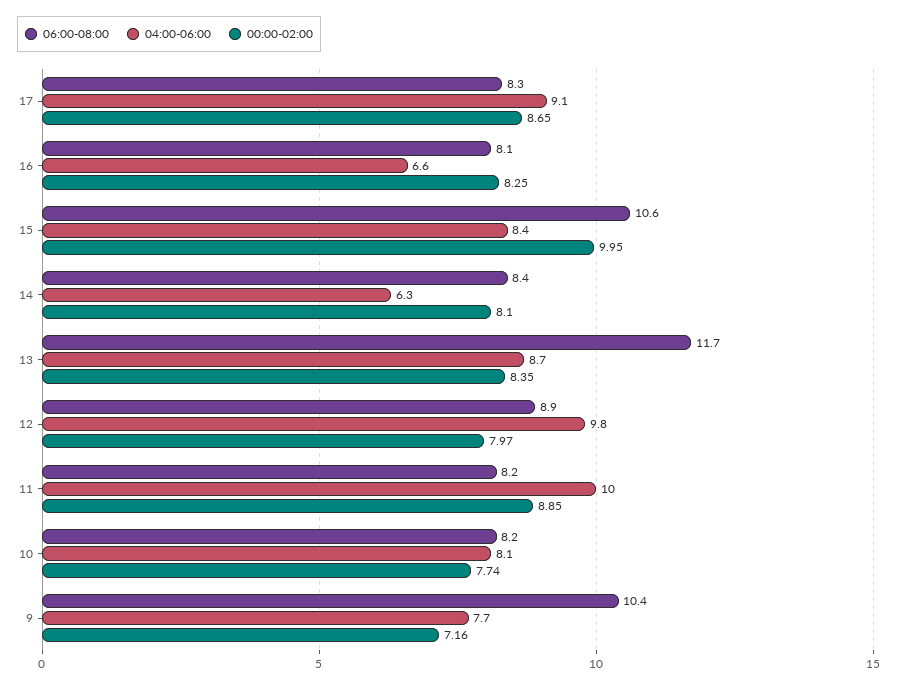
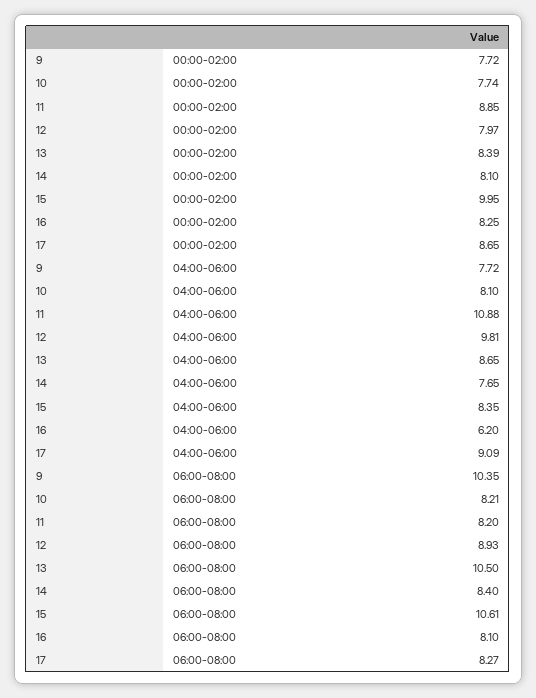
04:00-06:00, 16: 6.6 -> 6.2
04:00-06:00, 14: 6.3 -> 7.65
06:00-08:00, 13: 11.7 -> 10.5
00:00-02:00, 13: 8.35 -> 8.39
04:00-06:00, 11: 10 -> 10.88
00:00-02:00, 9: 7.16 -> 7.72

